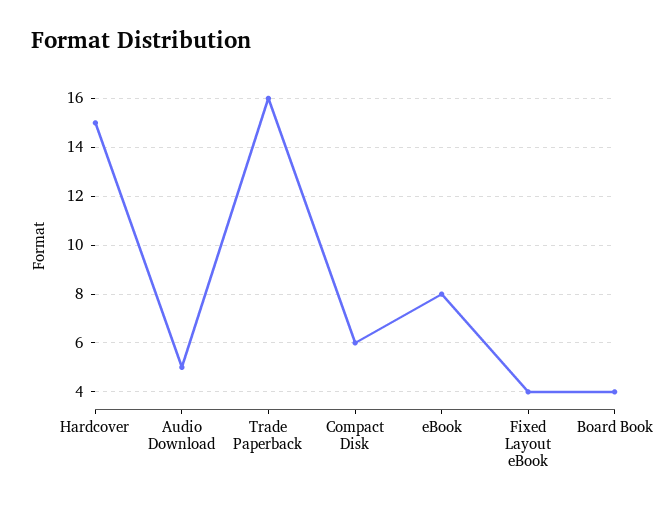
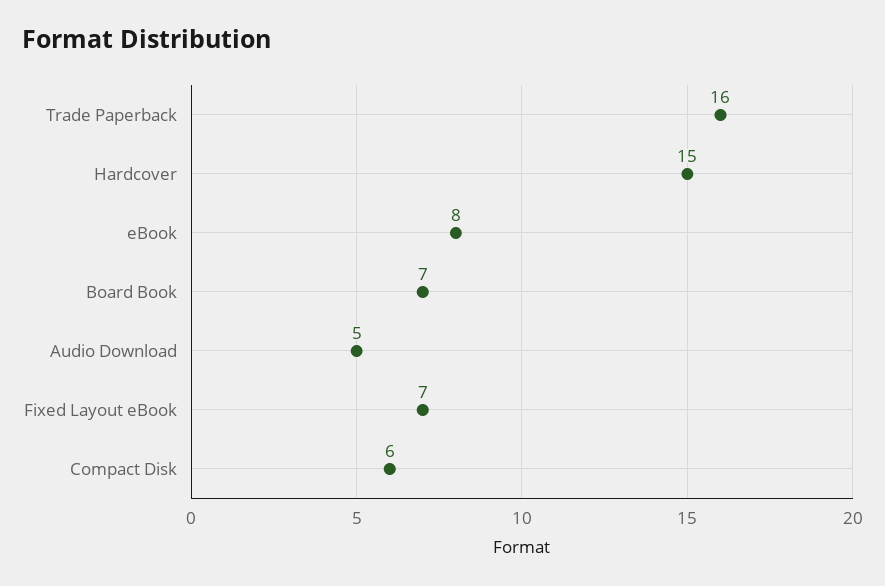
Fixed Layout eBook: 4 -> 7
Board Book: 4 -> 7

